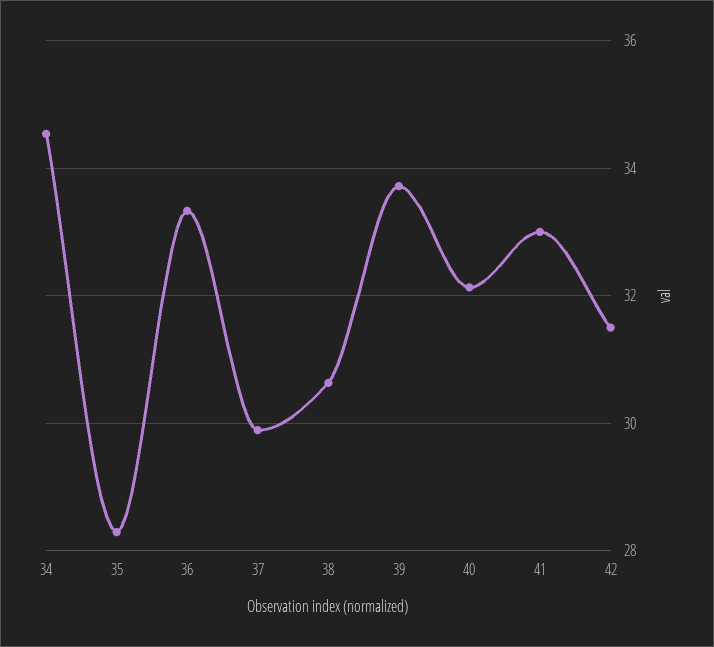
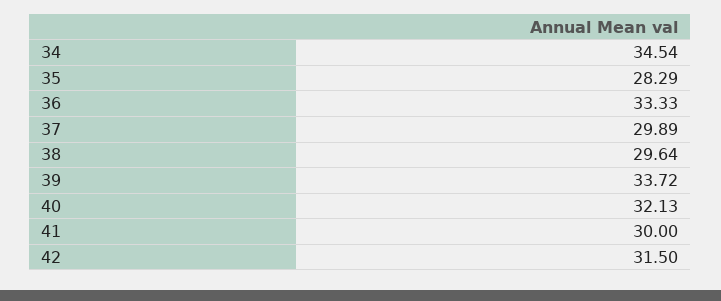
38: 30.6 -> 29.64
41: 33 -> 30

